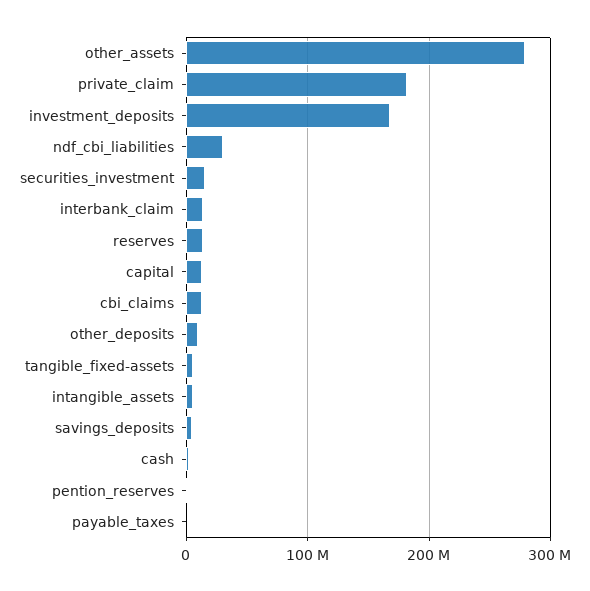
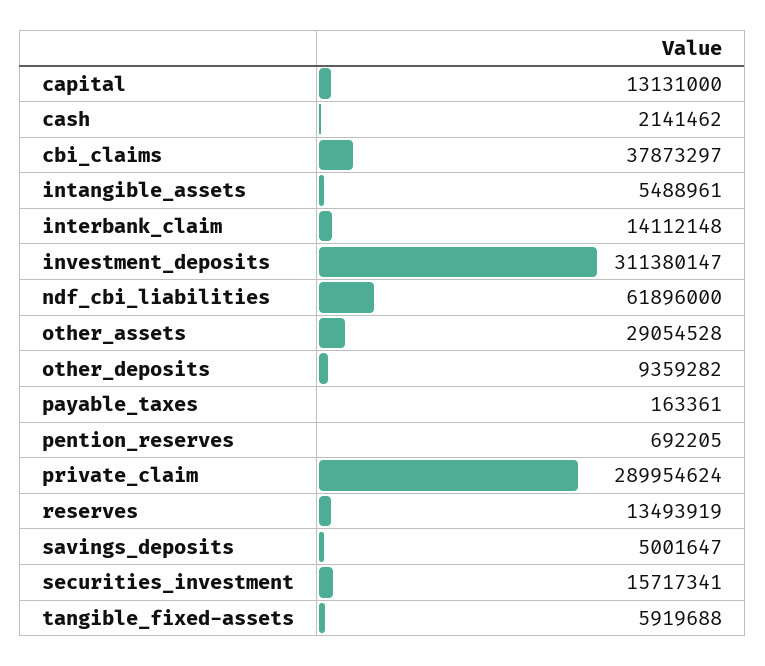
other_assets: 280000000 -> 29054528
private_claim: 180000000 -> 289954624
investment_deposits: 170000000 -> 311380147
ndf_cbi_liabilities: 30000000 -> 61896000
cbi_claims: 10000000 -> 37873297

